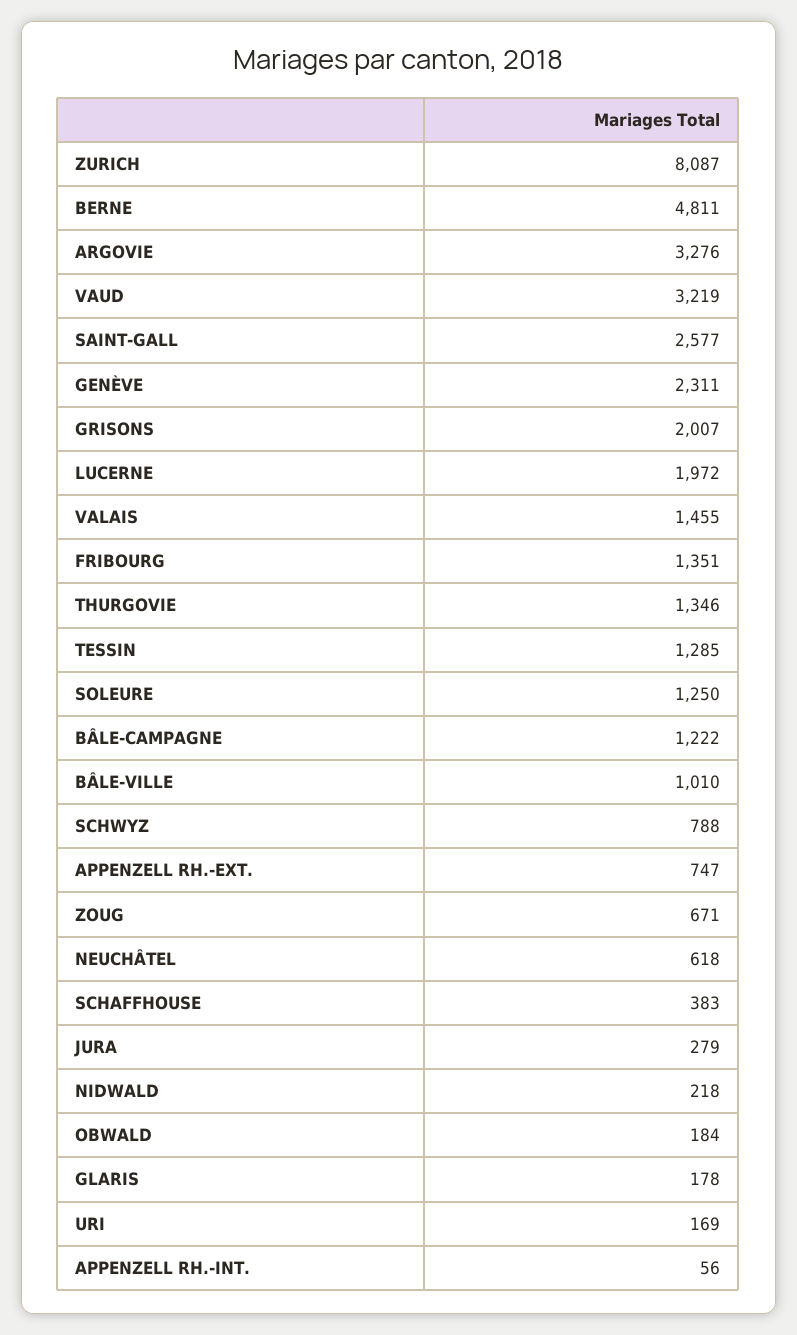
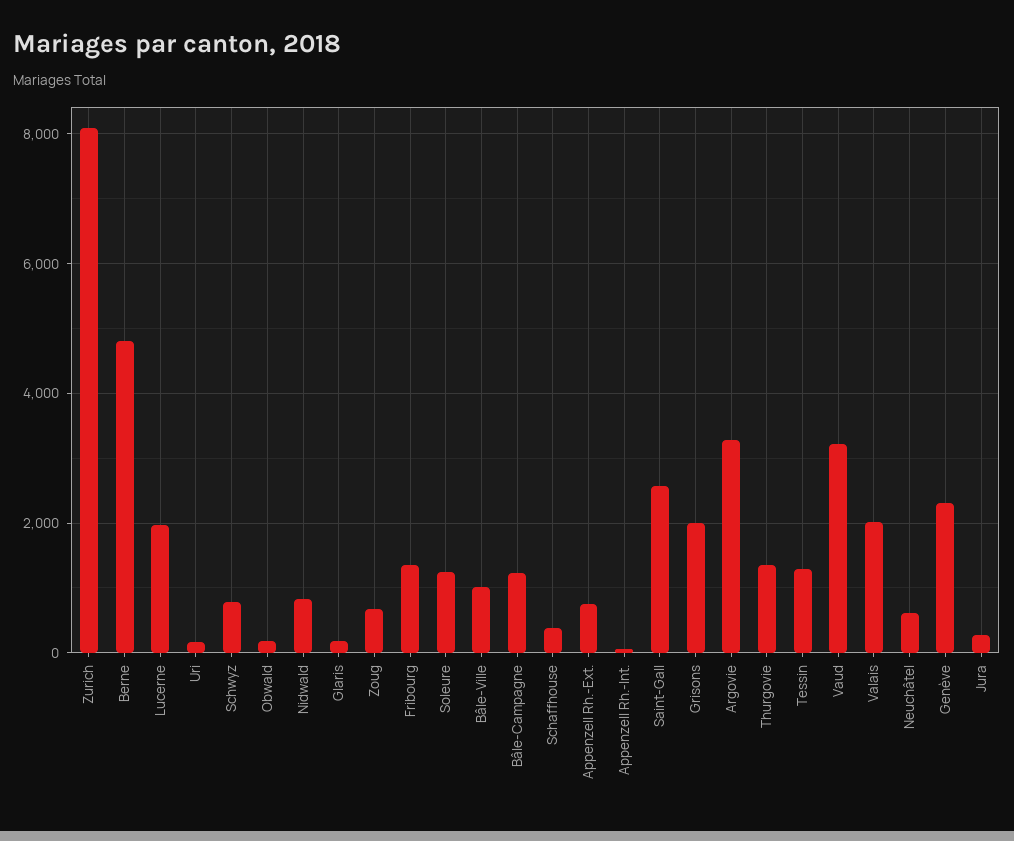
VALAIS: 1455 -> 2000
NIDWALD: 218 -> 800

